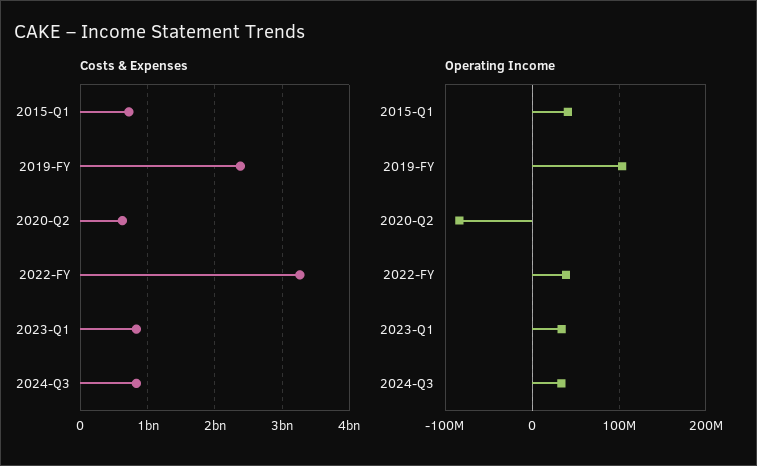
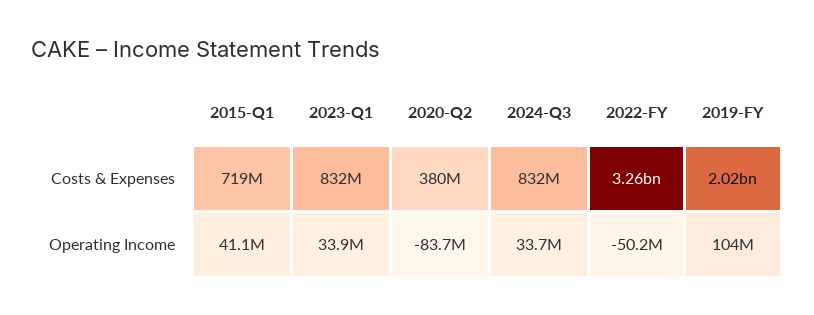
Costs & Expenses, 2019-FY: 2400000000 -> 2020000000
Costs & Expenses, 2020-Q2: 600000000 -> 380000000
Operating Income, 2022-FY: 40000000 -> -50200000

